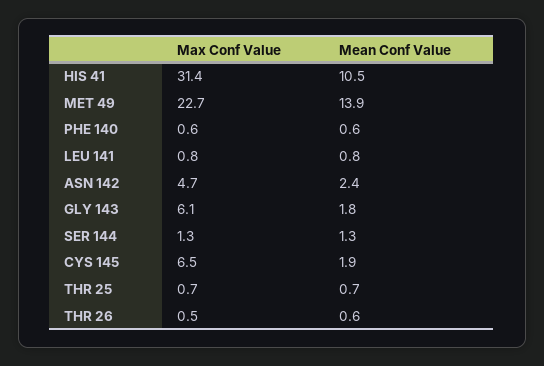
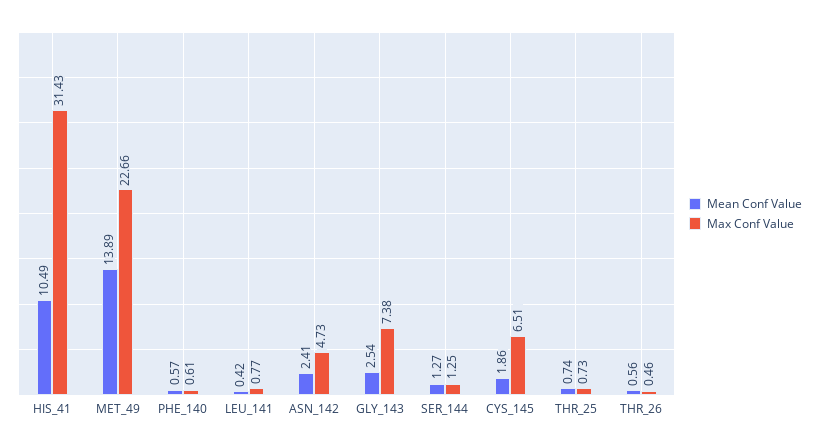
Mean Conf Value, LEU 141: 0.8 -> 0.42
Max Conf Value, GLY 143: 6.1 -> 7.38
Mean Conf Value, GLY 143: 1.8 -> 2.54

